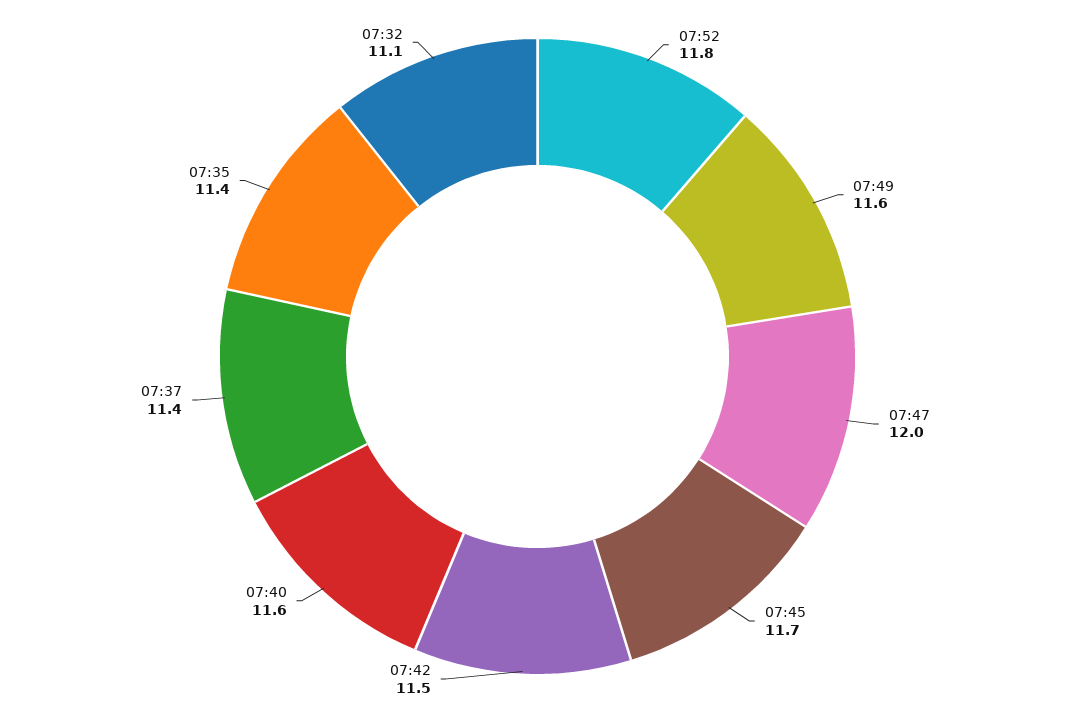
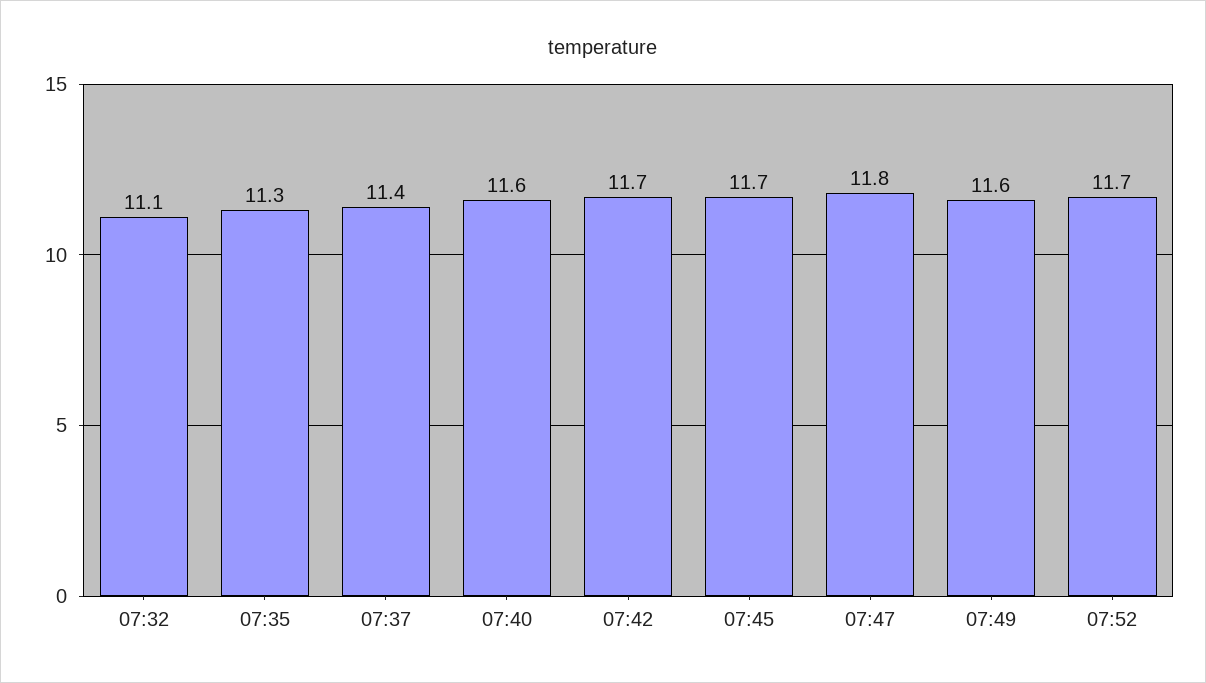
07:52: 11.8 -> 11.7
07:47: 12 -> 11.8
07:42: 11.5 -> 11.7
07:35: 11.4 -> 11.3

